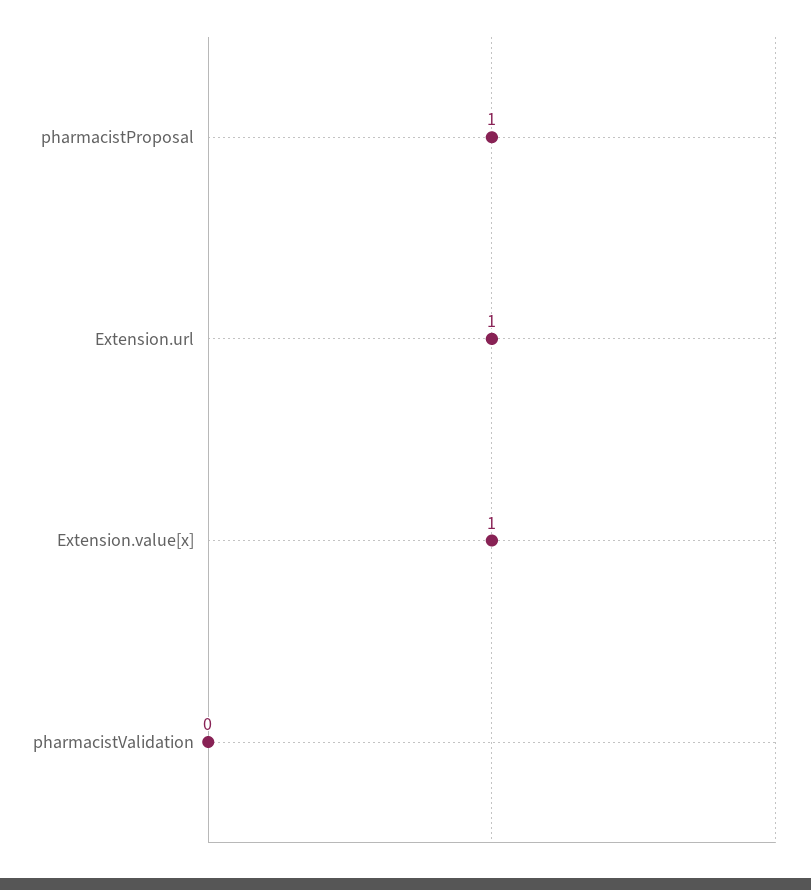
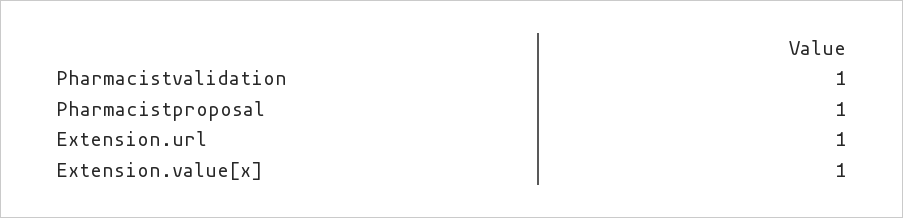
pharmacistValidation: 0 -> 1

